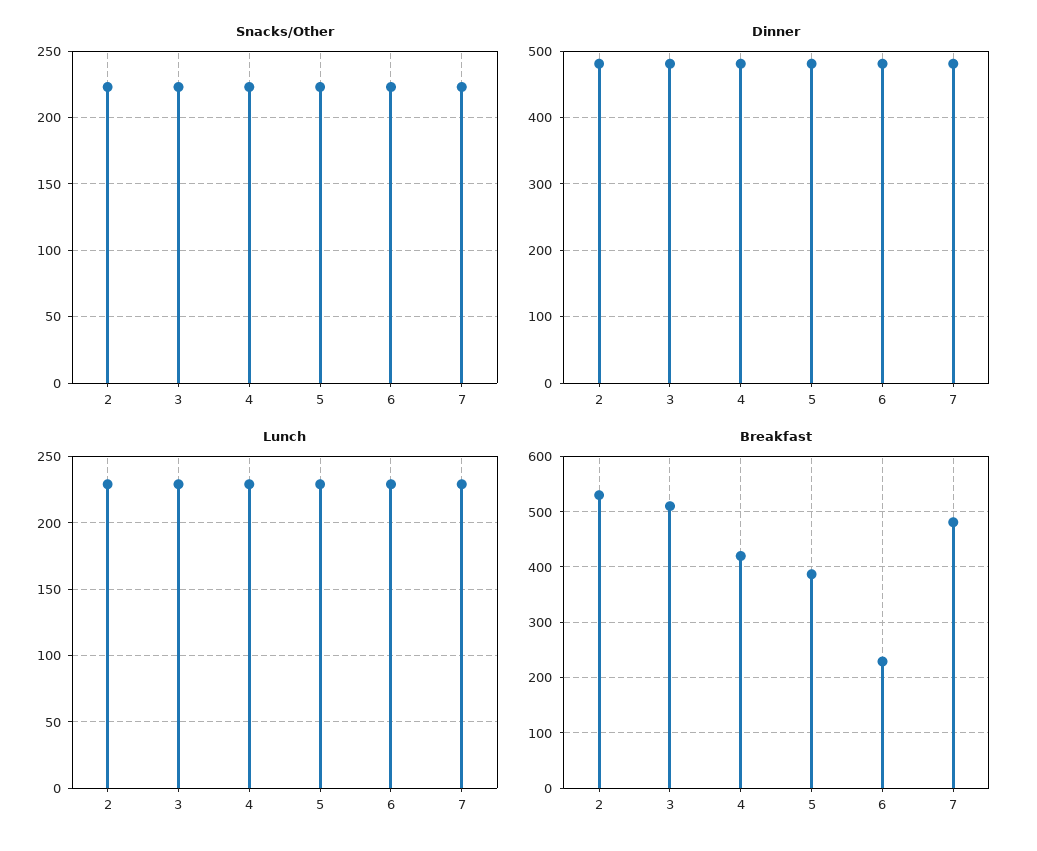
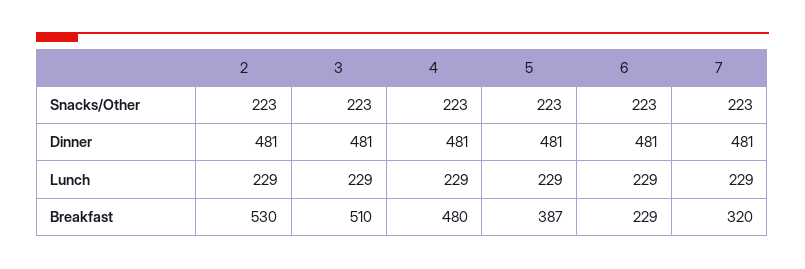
Breakfast, 4: 420 -> 480
Breakfast, 7: 480 -> 320

